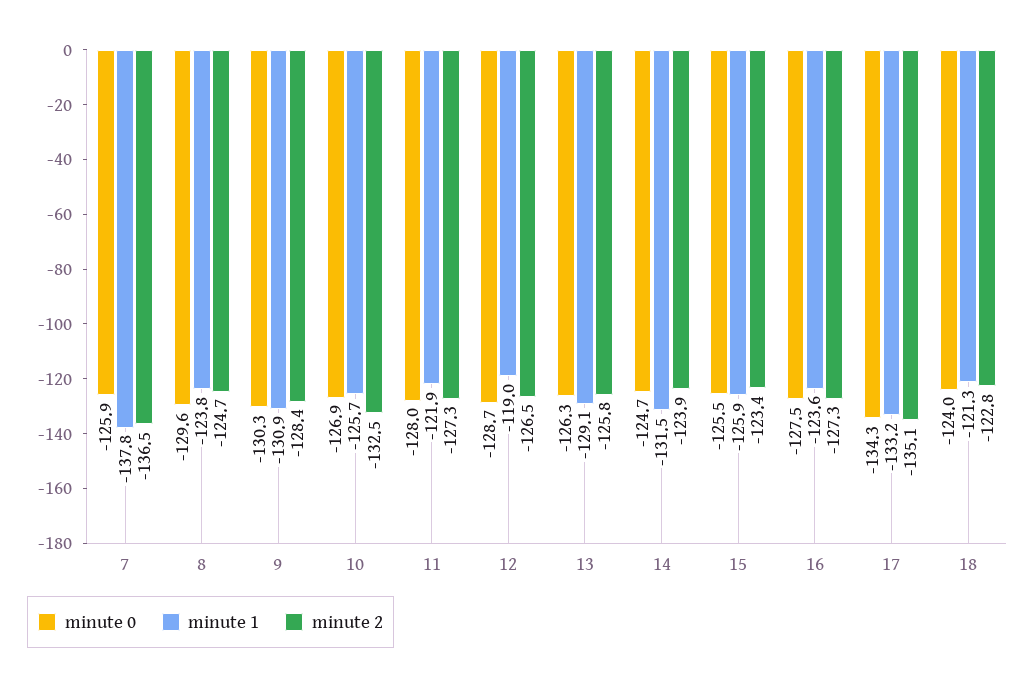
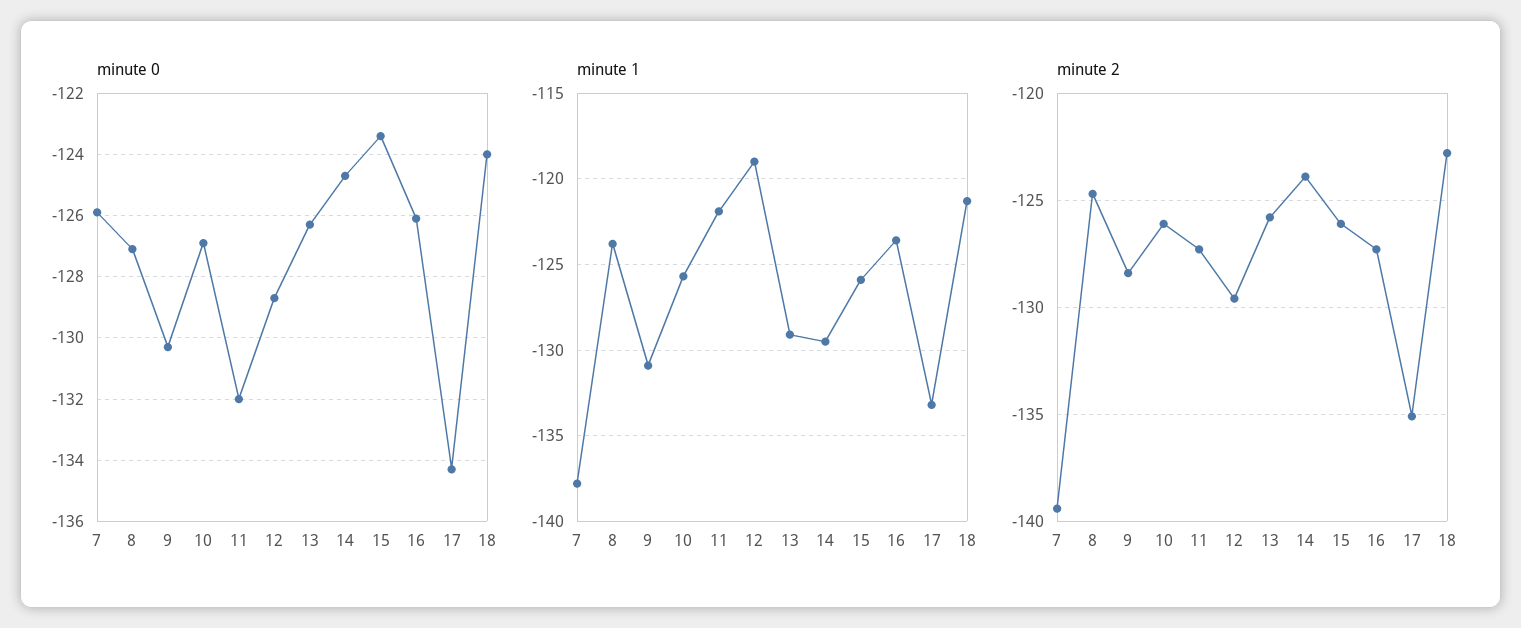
minute 2, 7: -136.5 -> -139.5
minute 0, 8: -129.6 -> -127
minute 2, 10: -132.5 -> -126
minute 0, 11: -128 -> -132
minute 2, 12: -126.5 -> -129.5
minute 1, 14: -131.5 -> -129.5
minute 0, 15: -125.5 -> -123.5
minute 2, 15: -123.4 -> -126
minute 0, 16: -127.5 -> -126

